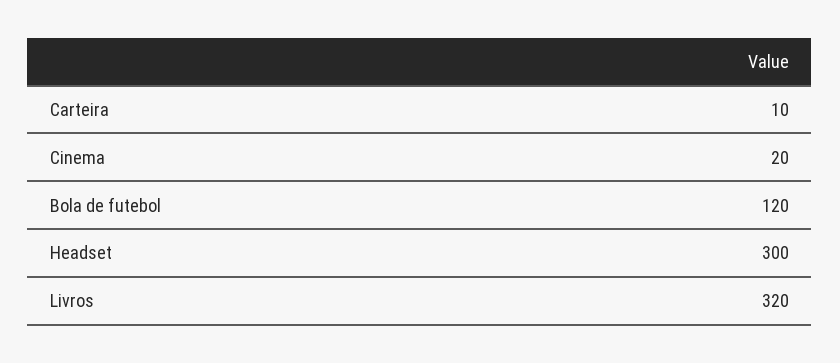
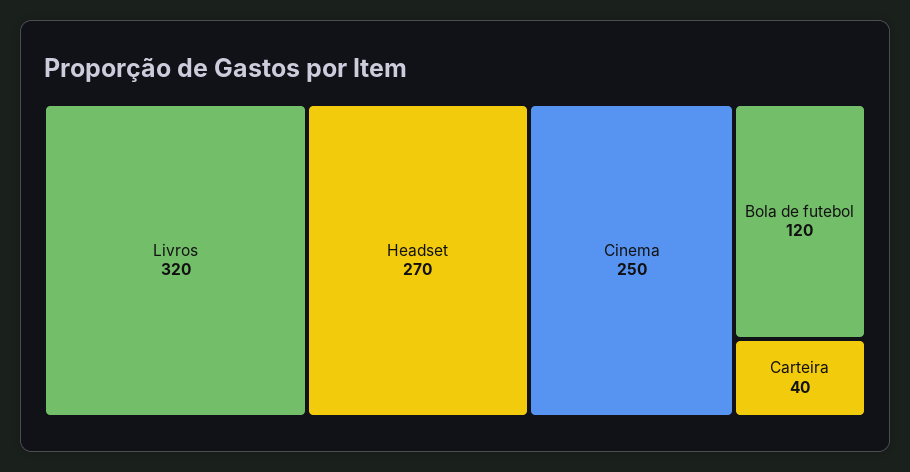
Carteira: 10 -> 40
Cinema: 20 -> 250
Headset: 300 -> 270

